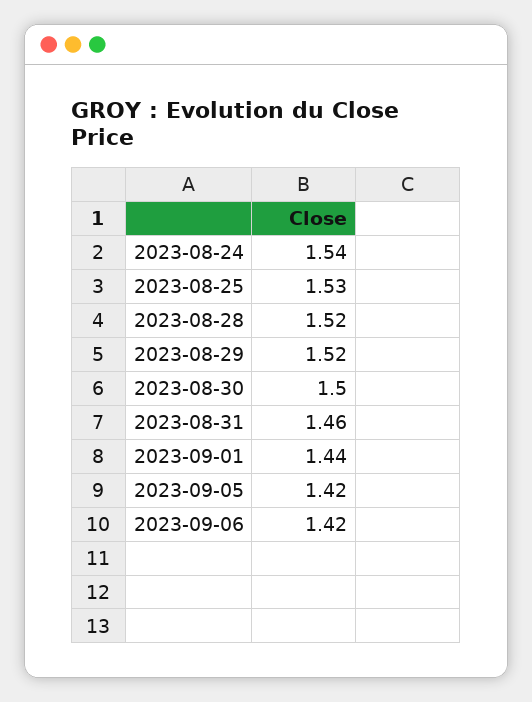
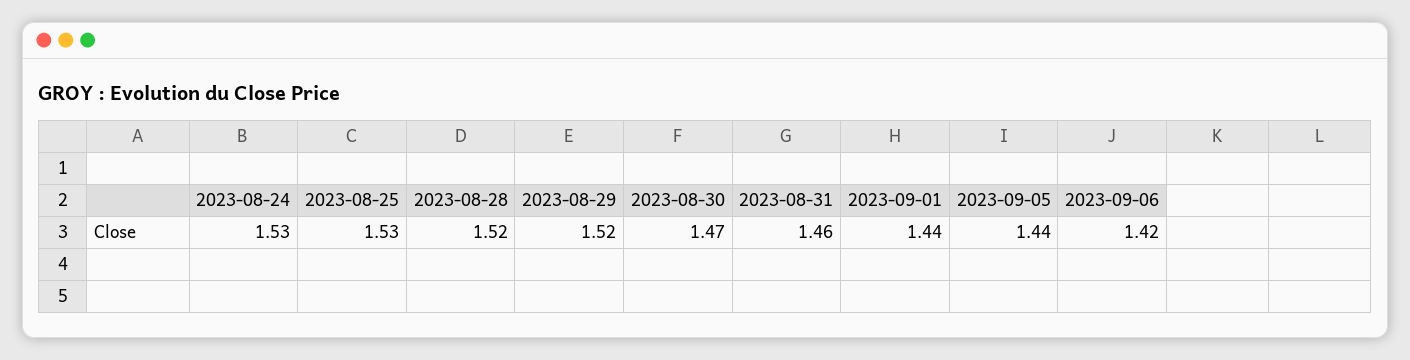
2023-08-24: 1.54 -> 1.53
2023-08-30: 1.5 -> 1.47
2023-09-05: 1.42 -> 1.44

